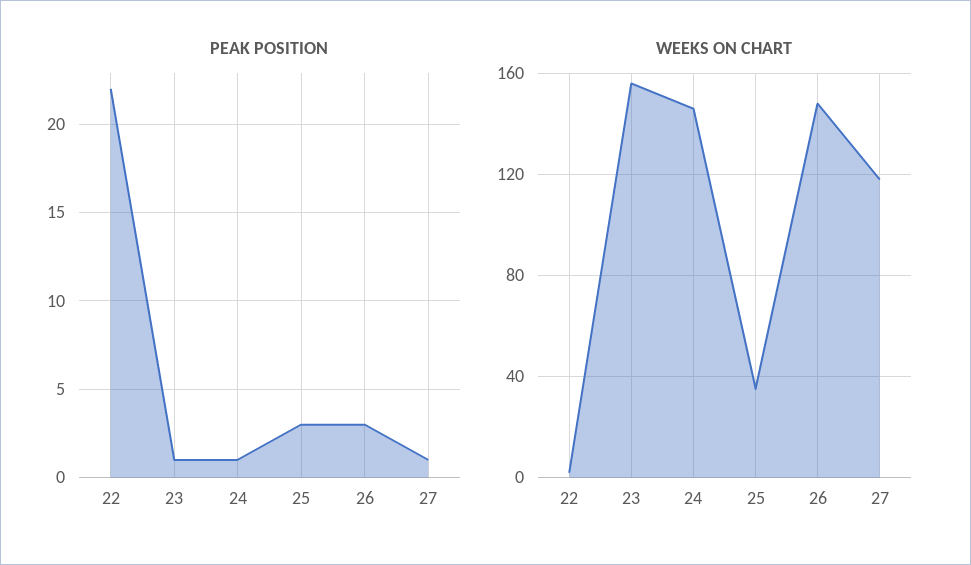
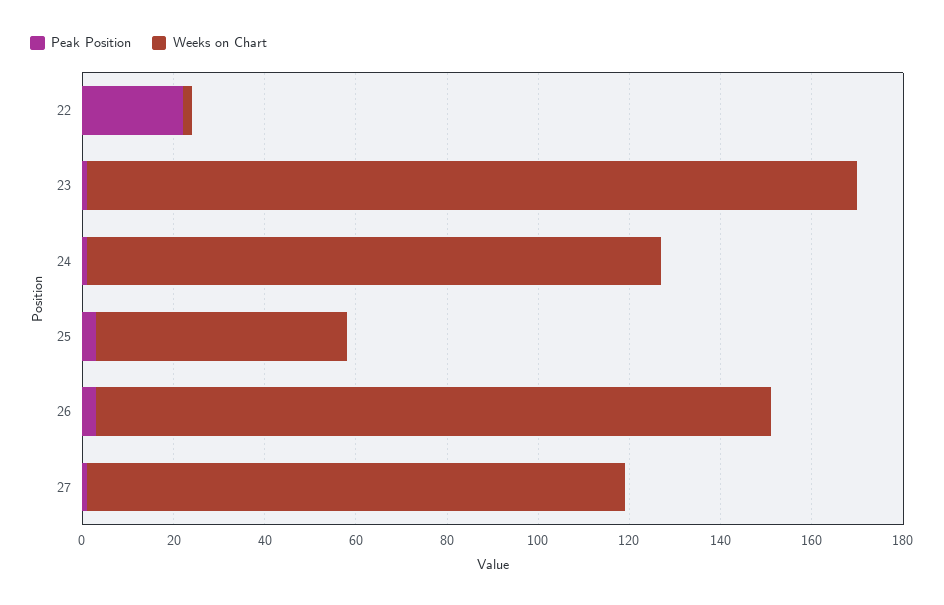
WEEKS ON CHART, 23: 155 -> 170
WEEKS ON CHART, 24: 145 -> 125
WEEKS ON CHART, 25: 35 -> 55

